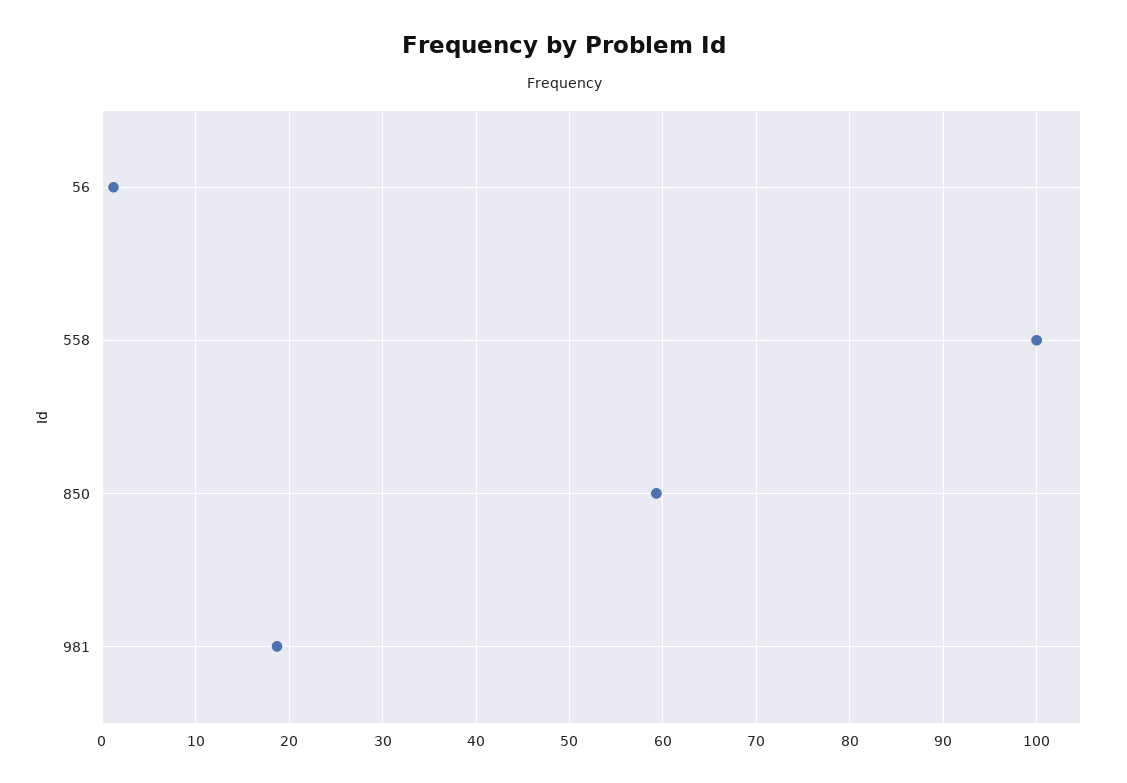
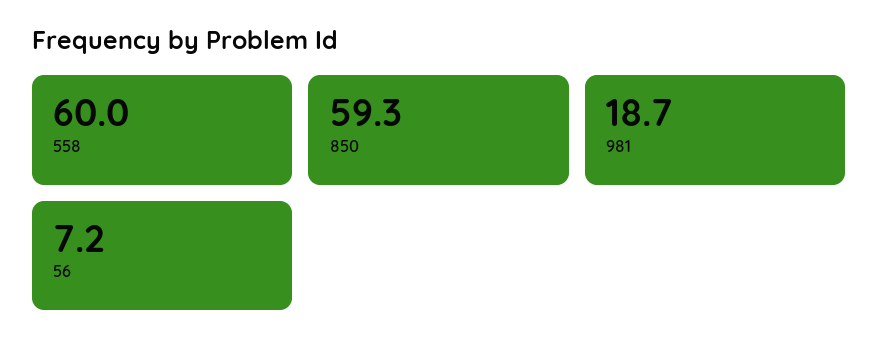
56: 1 -> 7.2
558: 100 -> 60

